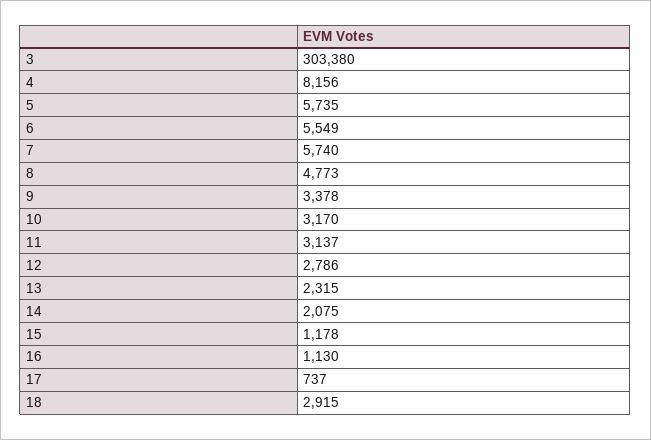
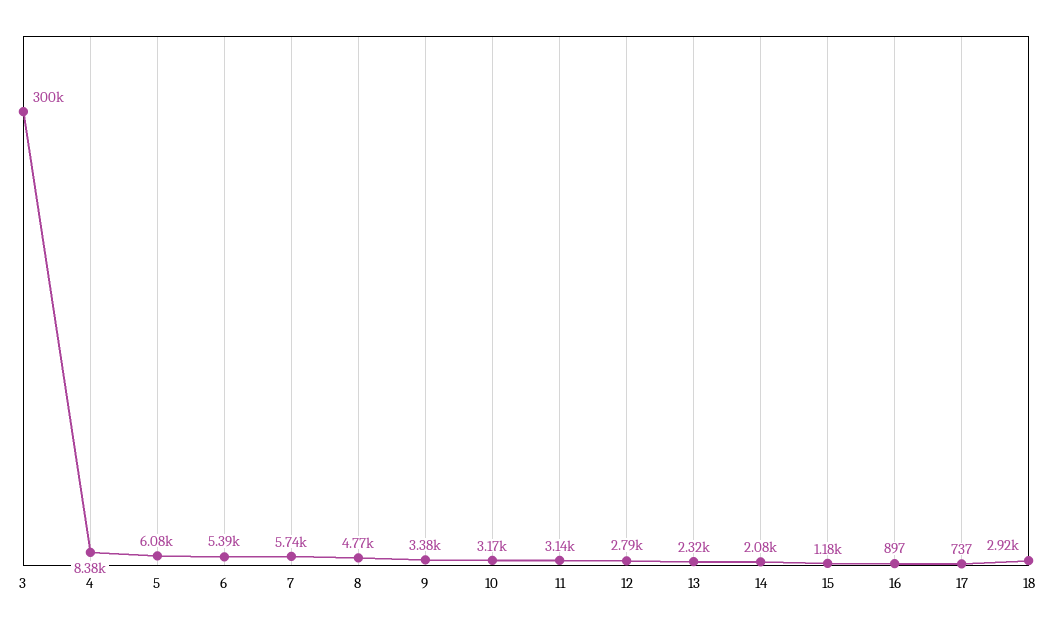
3: 303380 -> 300000
4: 8156 -> 8380
5: 5735 -> 6080
6: 5549 -> 5390
16: 1130 -> 897

